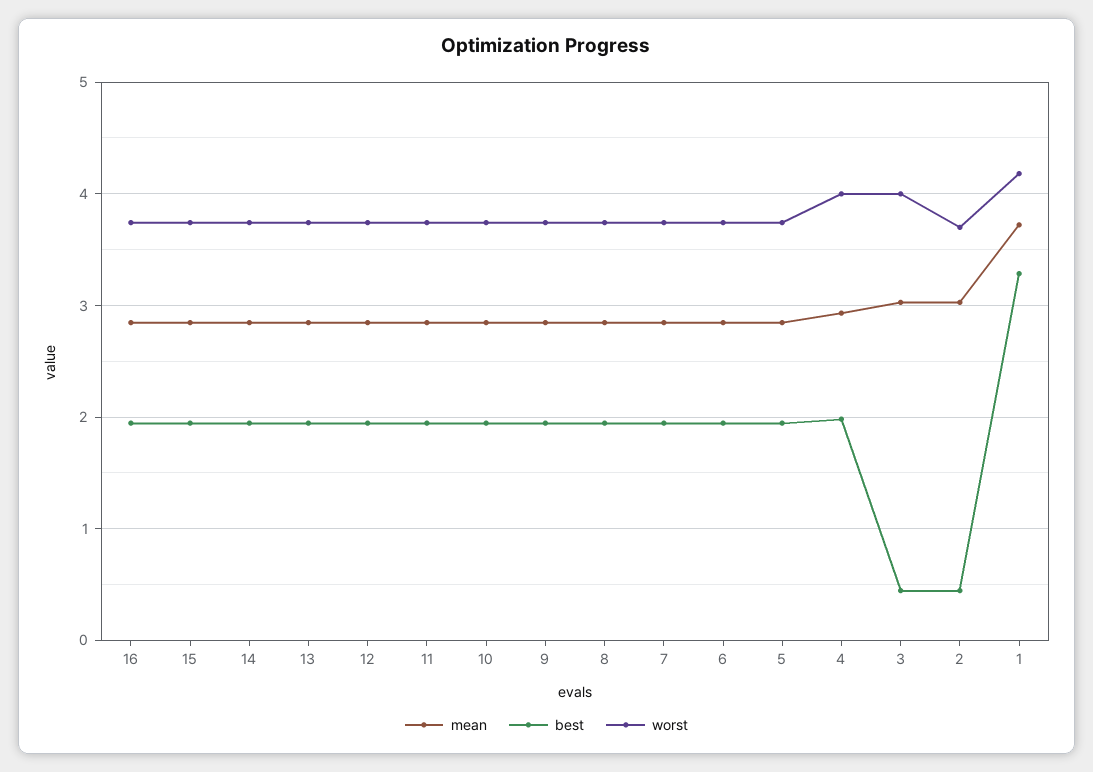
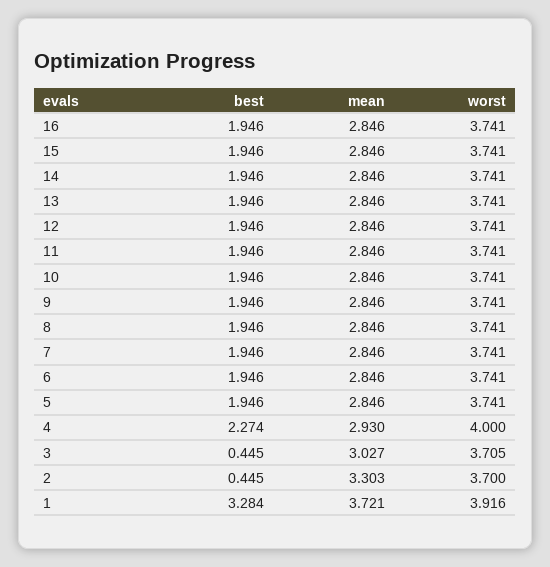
best, 4: 2 -> 2.274
worst, 3: 4 -> 3.705
mean, 2: 3 -> 3.303
worst, 1: 4.2 -> 3.916

